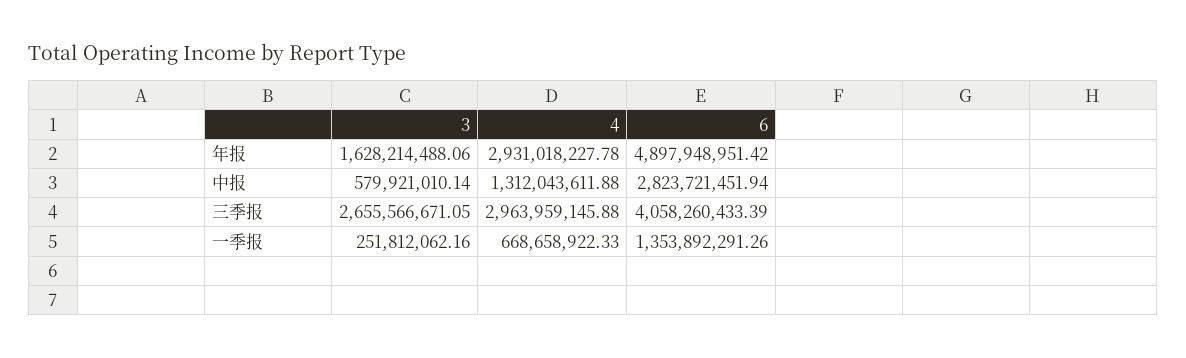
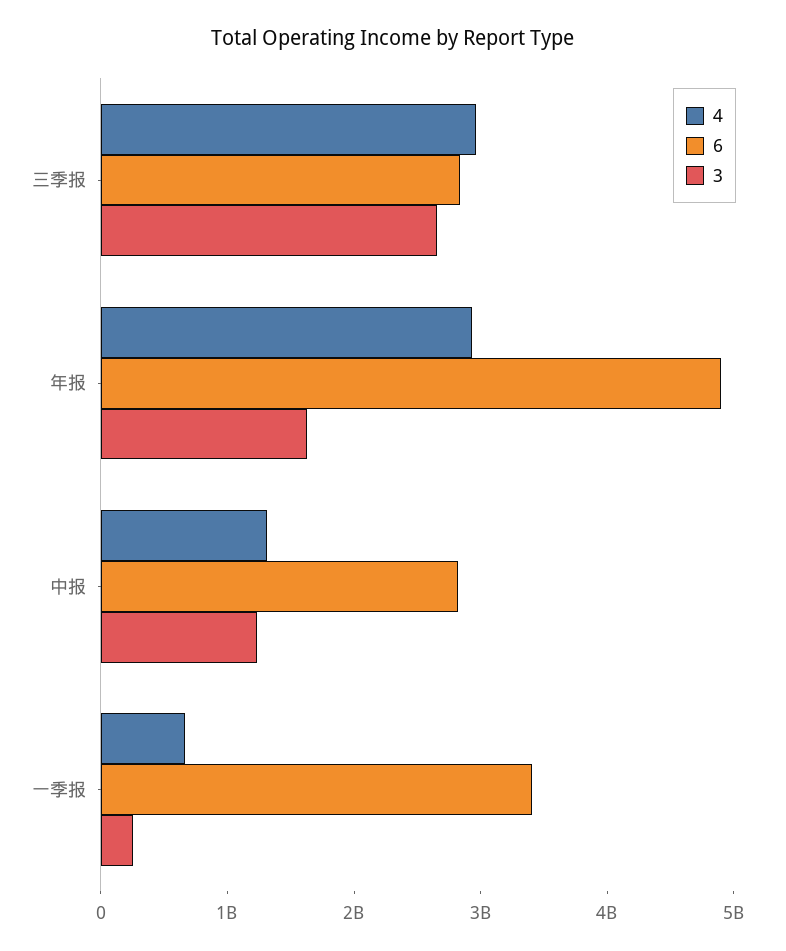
3, 中报: 579921010.14 -> 1200000000
6, 三季报: 4058260433.39 -> 2800000000
6, 一季报: 1353892291.26 -> 3400000000

